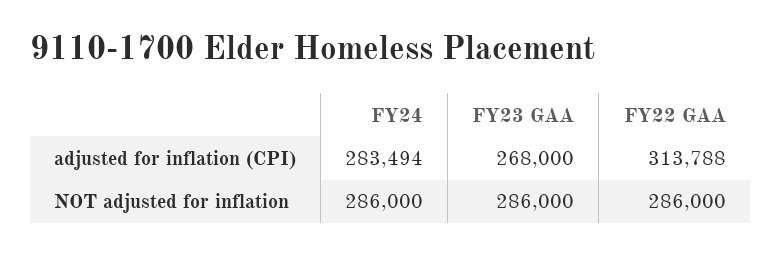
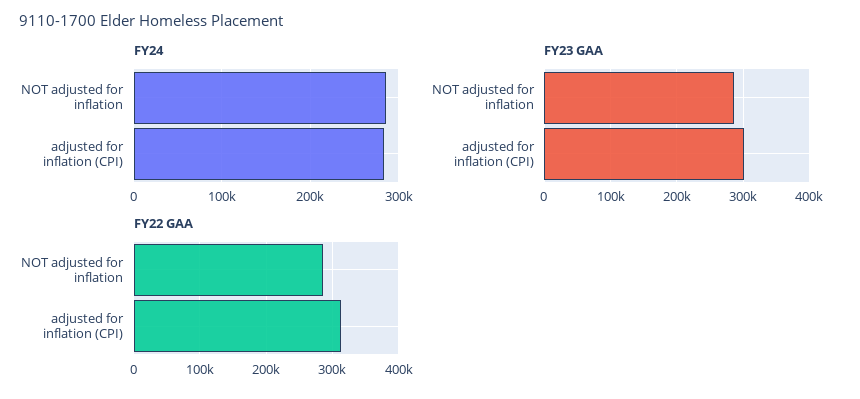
FY23 GAA, adjusted for inflation (CPI): 268000 -> 300000

